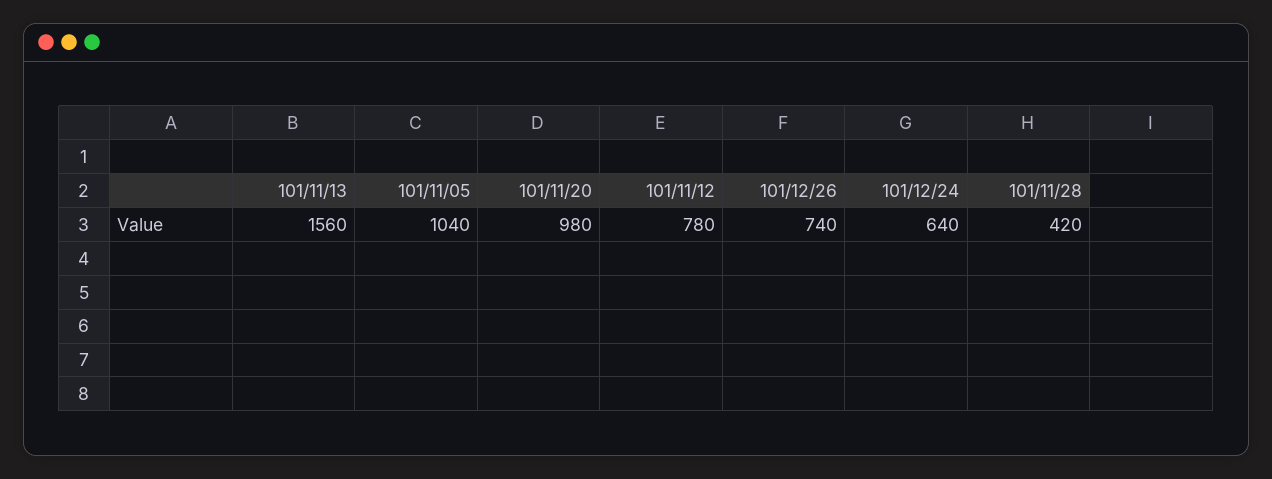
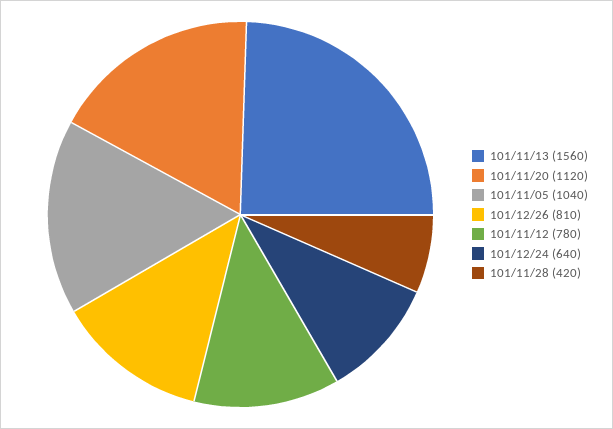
101/11/20: 980 -> 1120
101/12/26: 740 -> 810

